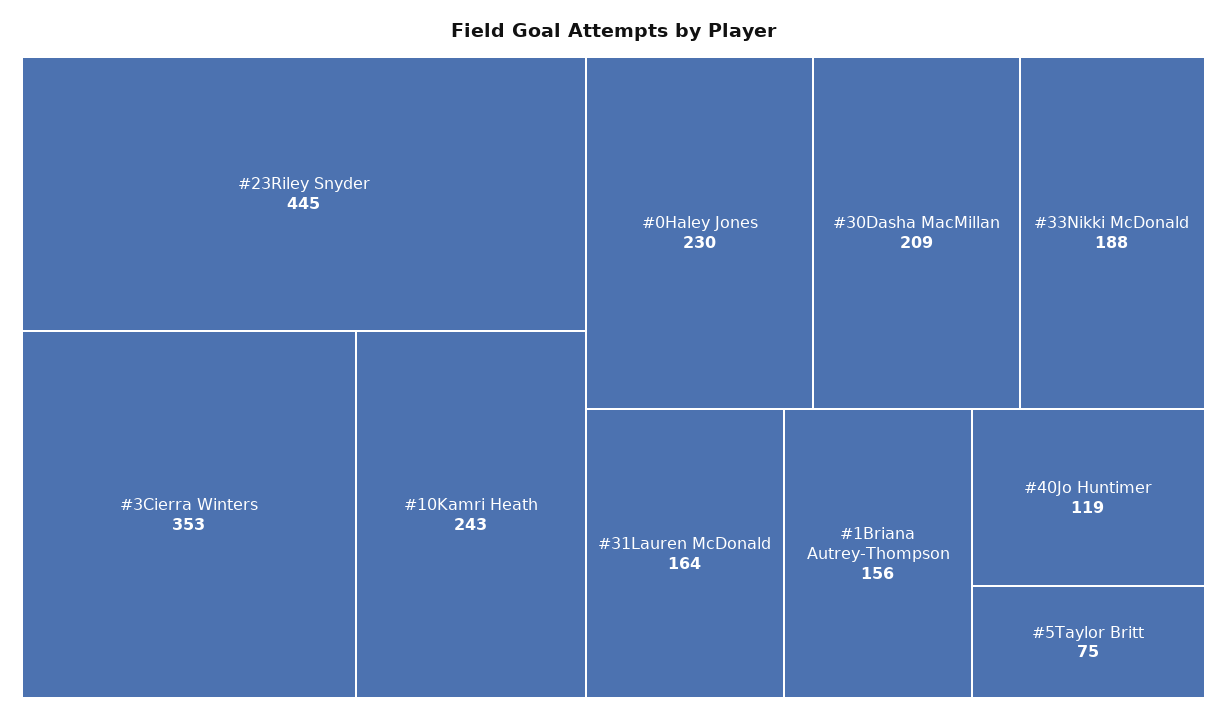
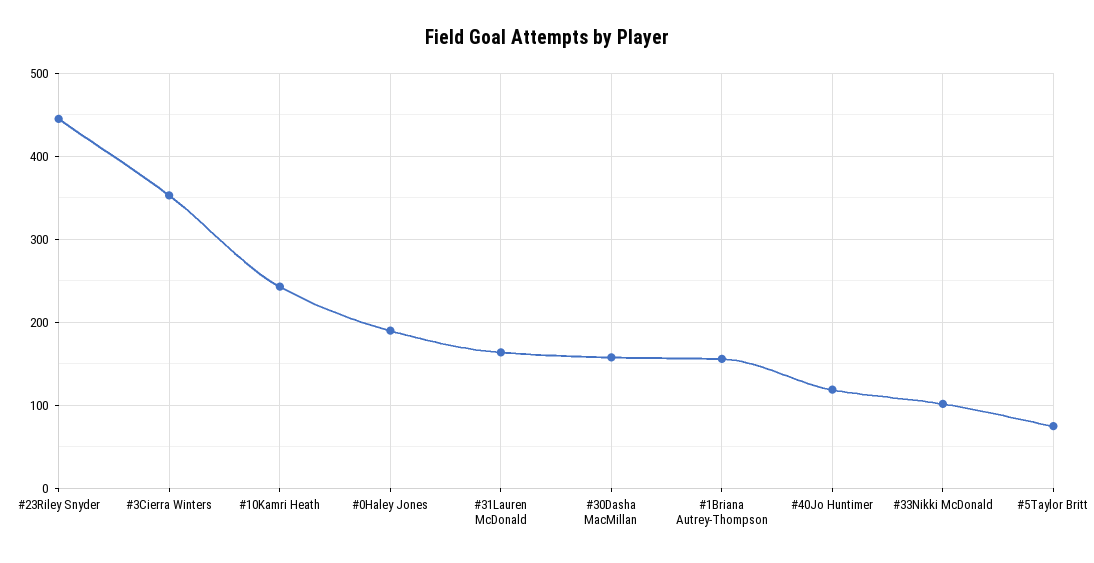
#0Haley Jones: 230 -> 190
#30Dasha MacMillan: 209 -> 160
#33Nikki McDonald: 188 -> 100

